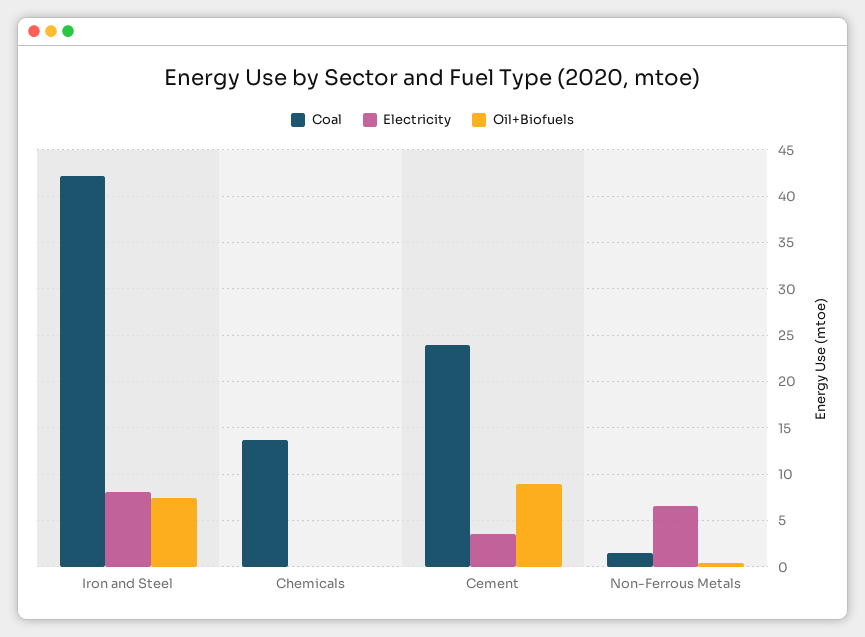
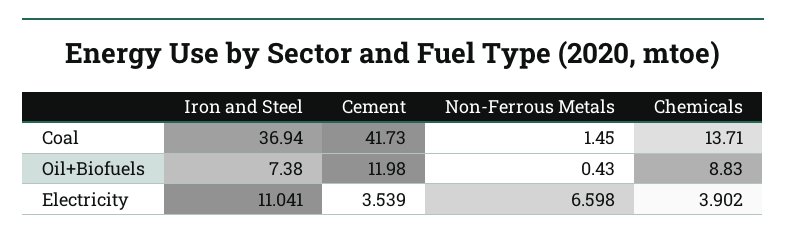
Coal, Iron and Steel: 42 -> 36.94
Electricity, Iron and Steel: 8 -> 11.041
Electricity, Chemicals: 0 -> 3.902
Oil+Biofuels, Chemicals: 0 -> 8.83
Coal, Cement: 24 -> 41.73
Oil+Biofuels, Cement: 9 -> 11.98

